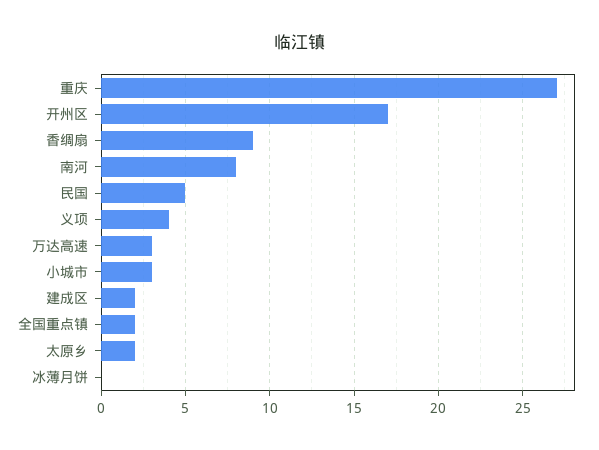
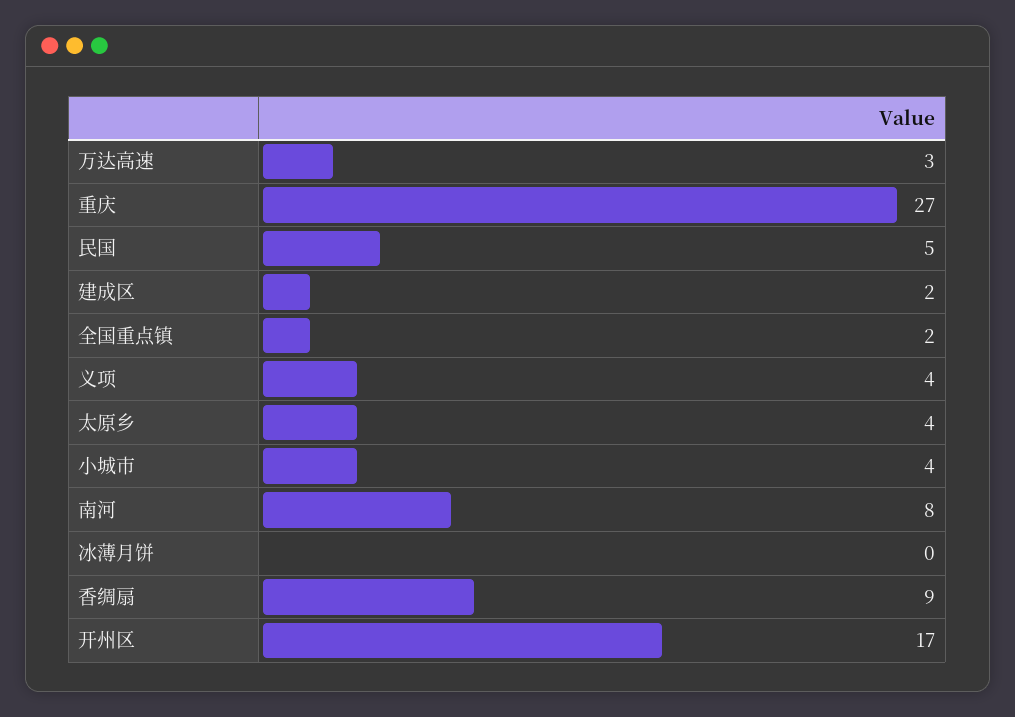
小城市: 3 -> 4
太原乡: 2 -> 4

